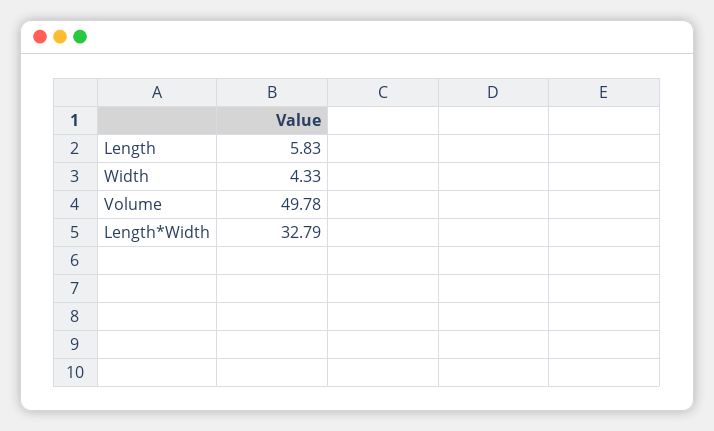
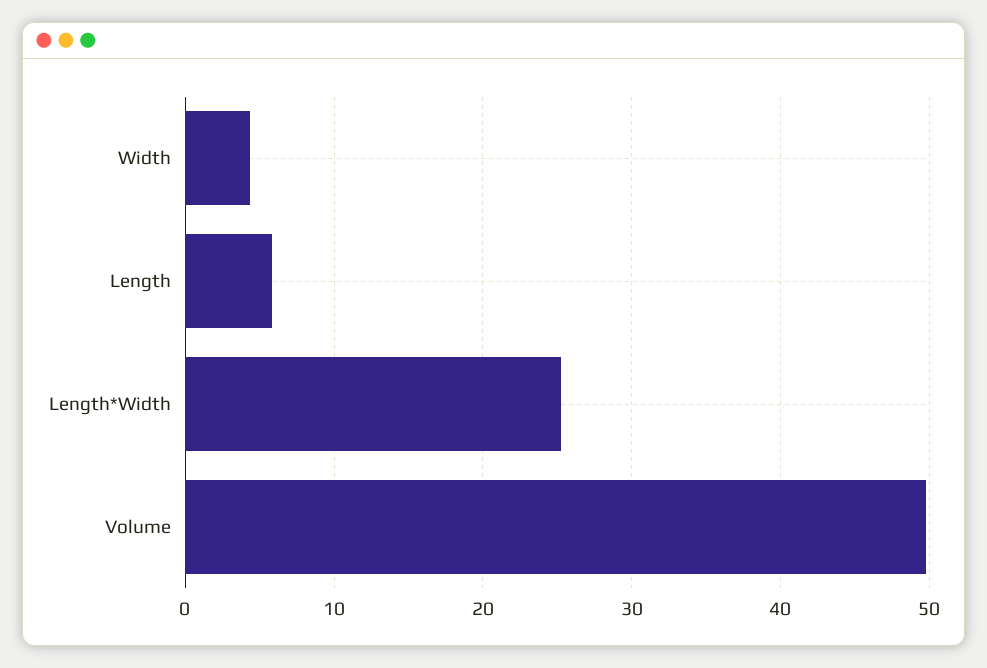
Length*Width: 32.79 -> 25

